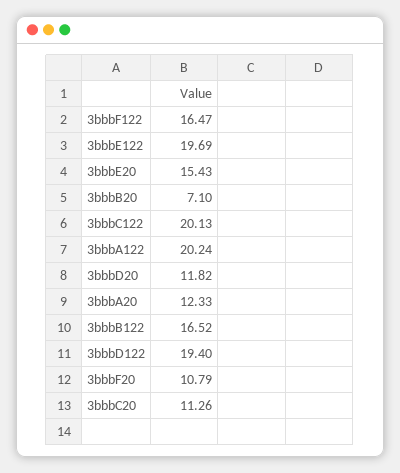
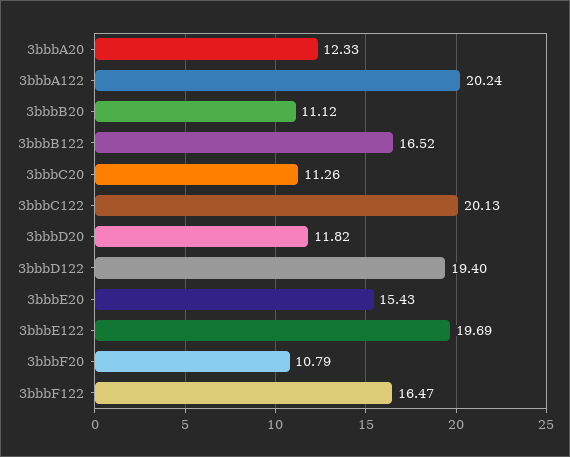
3bbbB20: 7.1 -> 11.12

